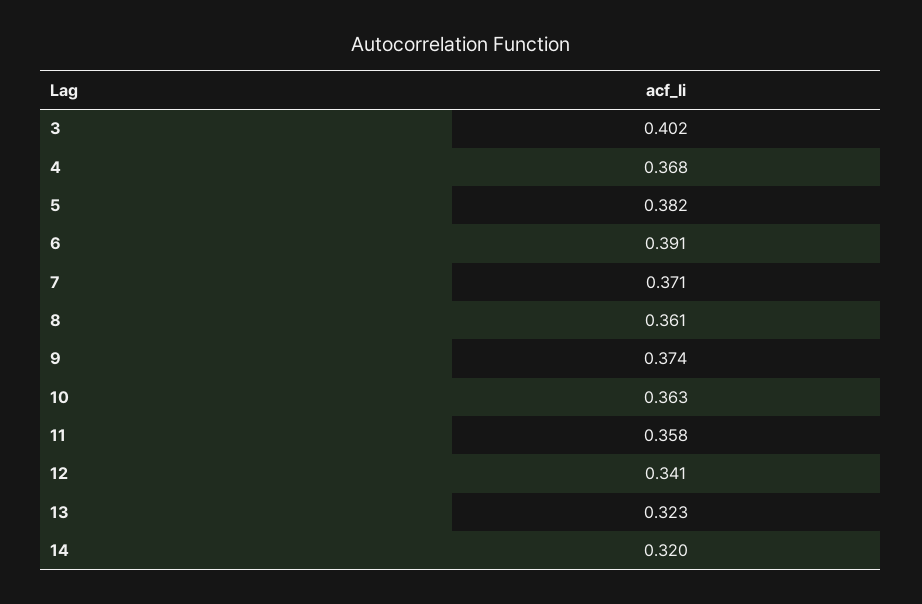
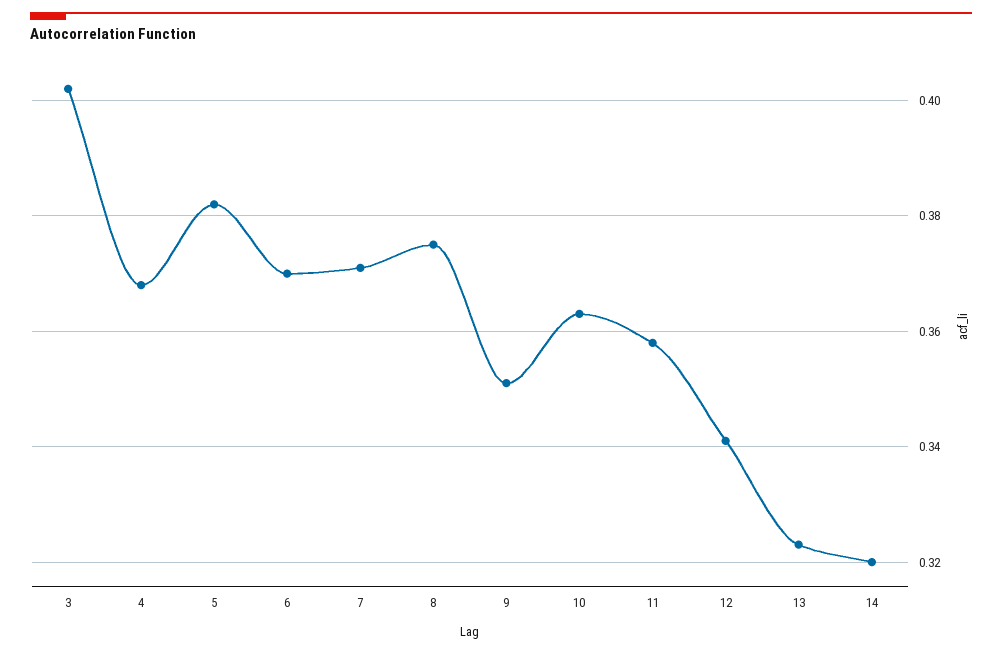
6: 0.391 -> 0.37
8: 0.361 -> 0.375
9: 0.374 -> 0.35

